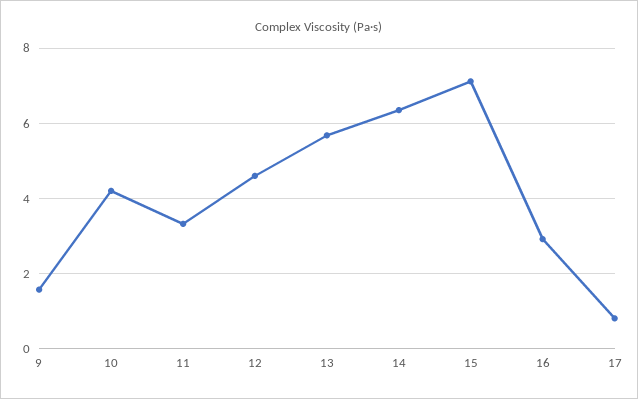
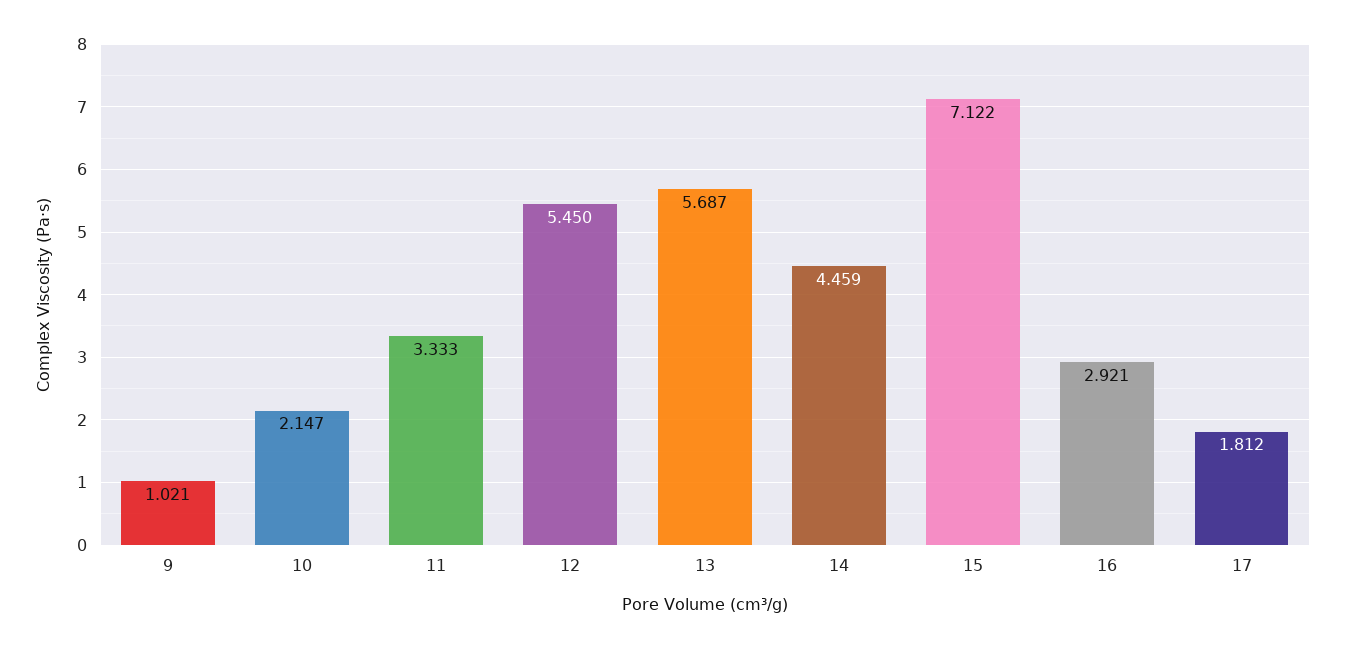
9: 1.6 -> 1.021
10: 4.2 -> 2.147
12: 4.6 -> 5.45
14: 6.4 -> 4.459
17: 0.8 -> 1.812

